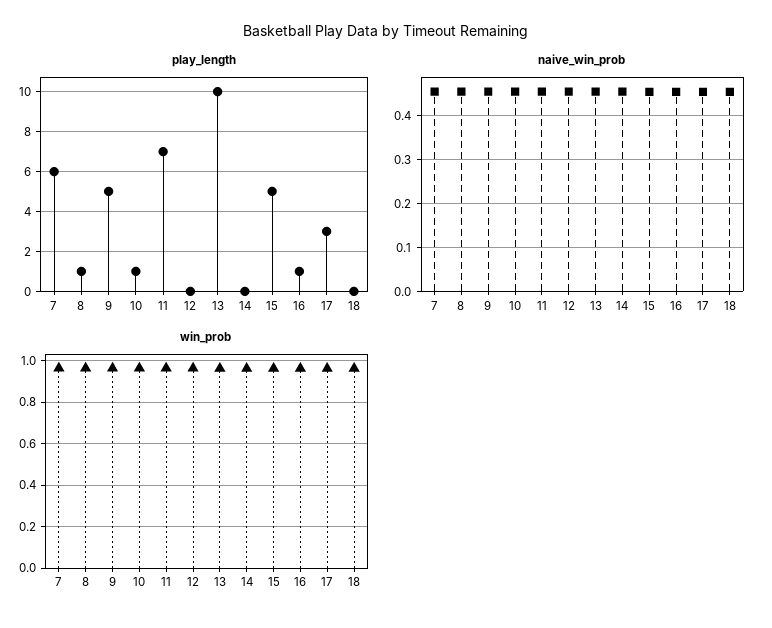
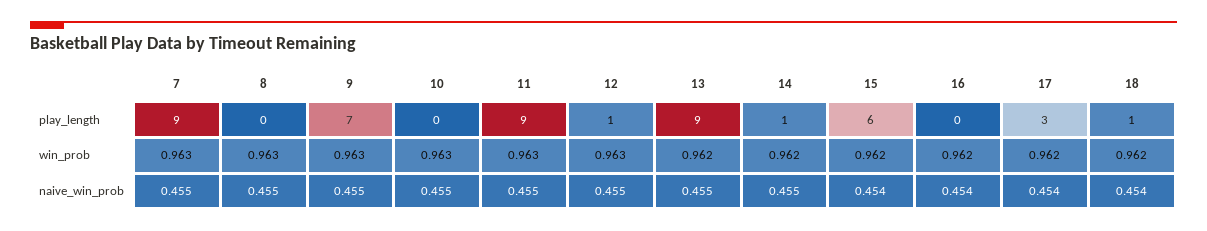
play_length, 7: 6 -> 9
play_length, 8: 1 -> 0
play_length, 9: 5 -> 7
play_length, 10: 1 -> 0
play_length, 11: 7 -> 9
play_length, 12: 0 -> 1
play_length, 13: 10 -> 9
play_length, 14: 0 -> 1
play_length, 15: 5 -> 6
play_length, 16: 1 -> 0
play_length, 18: 0 -> 1

